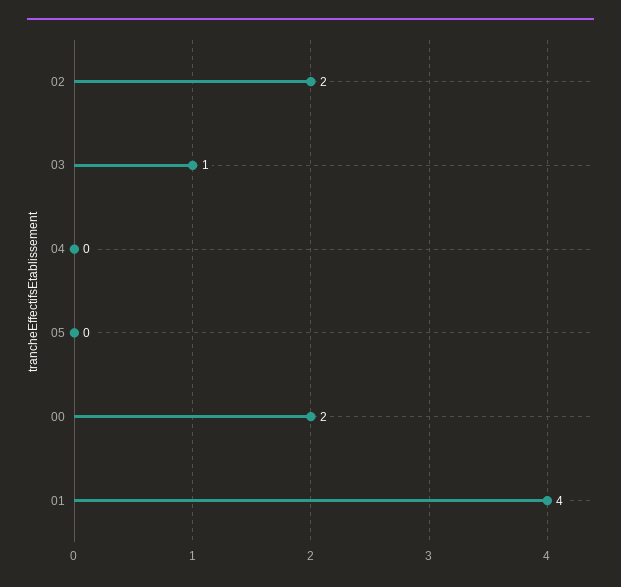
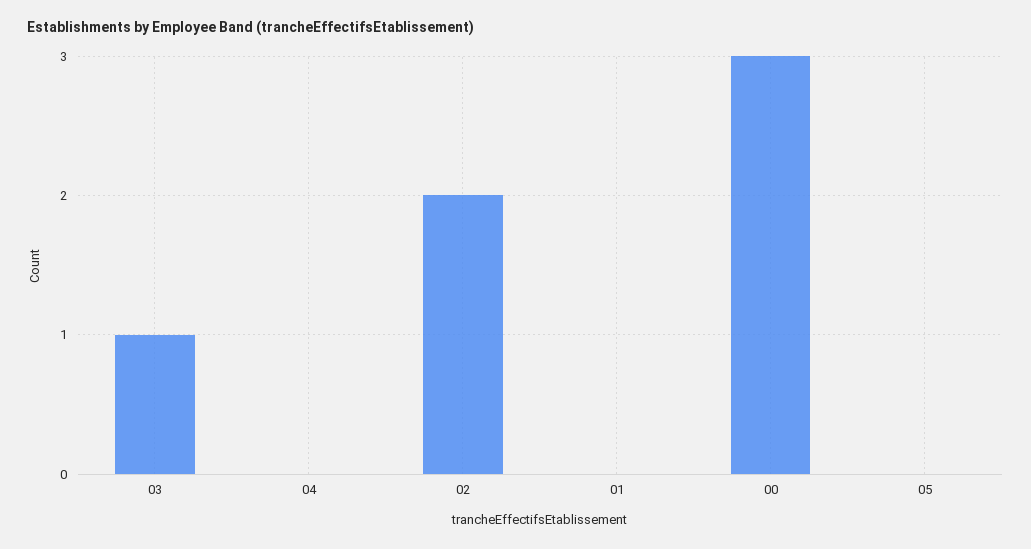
00: 2 -> 3
01: 4 -> 0

